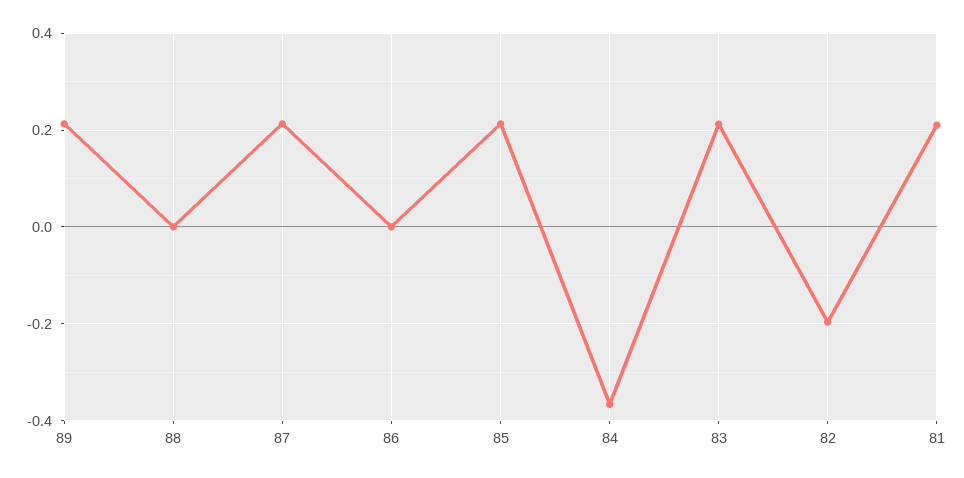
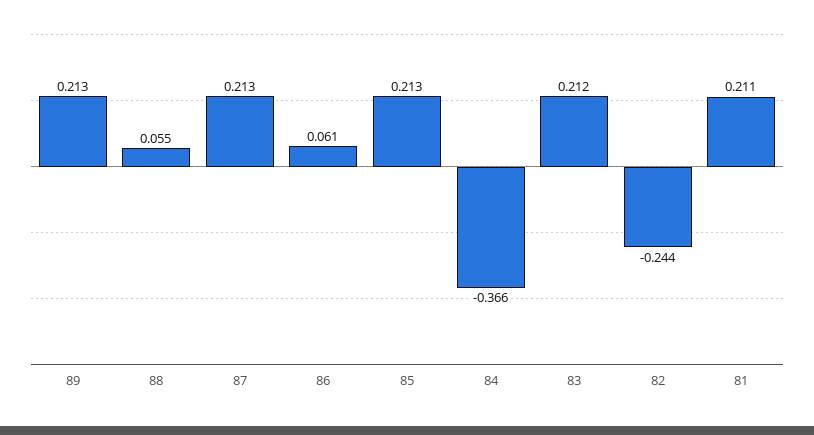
88: 0 -> 0.055
86: 0 -> 0.061
82: -0.2 -> -0.244

